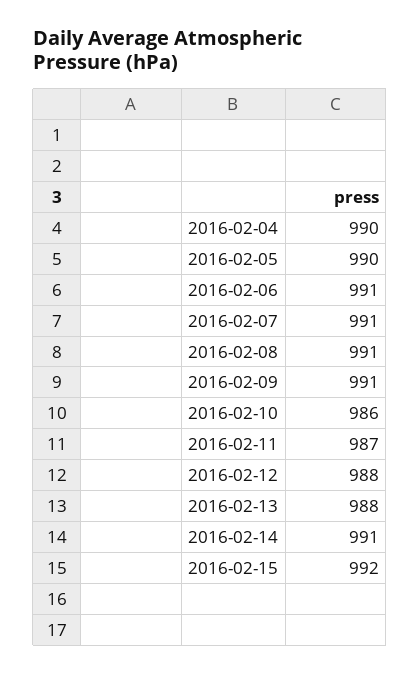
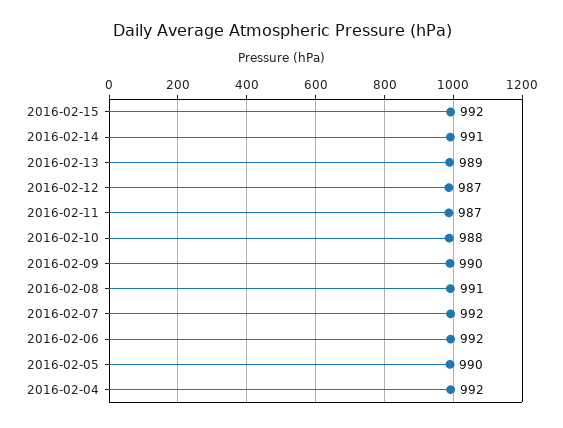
2016-02-04: 990 -> 992
2016-02-06: 991 -> 992
2016-02-07: 991 -> 992
2016-02-09: 991 -> 990
2016-02-10: 986 -> 988
2016-02-12: 988 -> 987
2016-02-13: 988 -> 989

